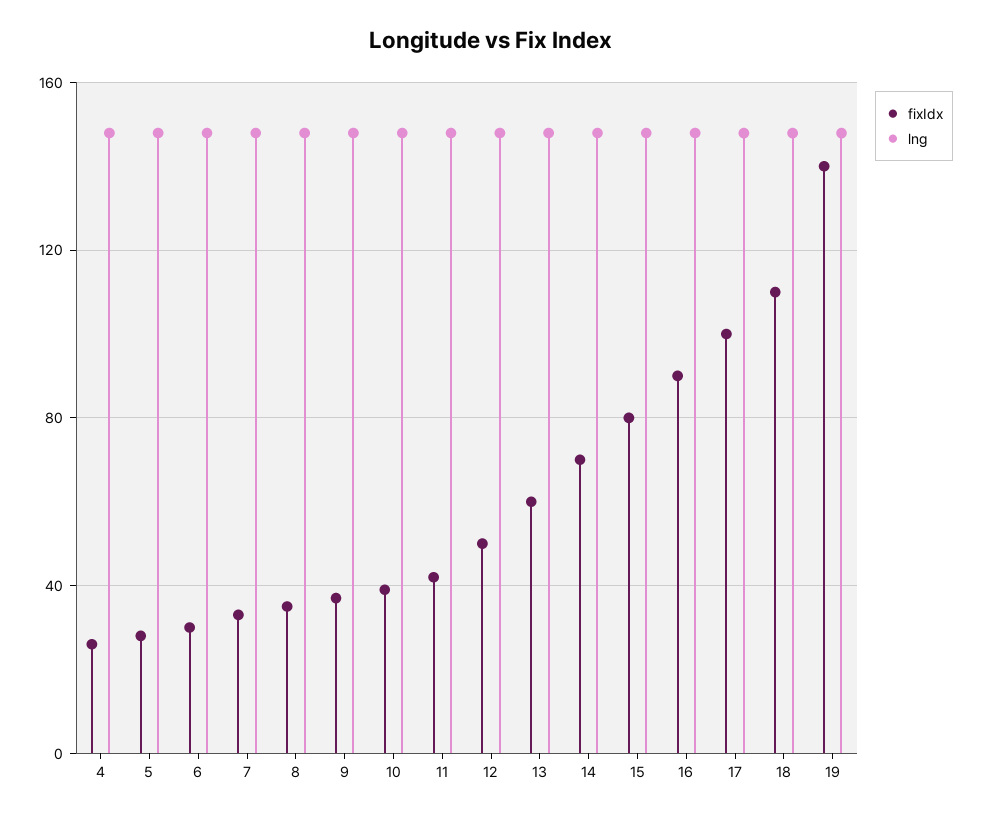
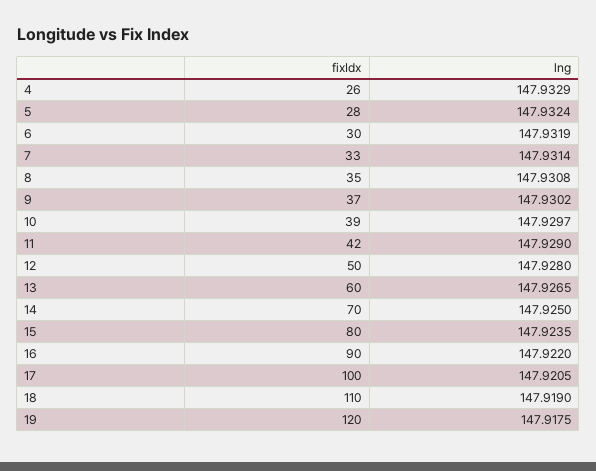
fixIdx, 19: 140 -> 120

